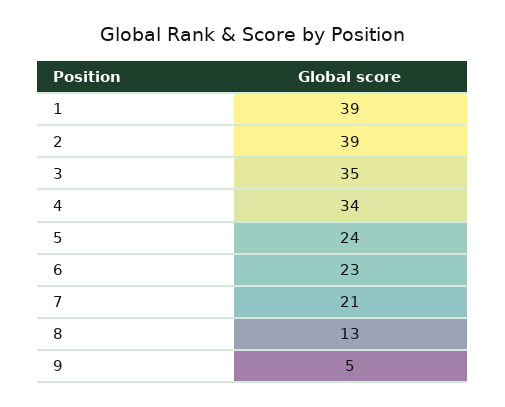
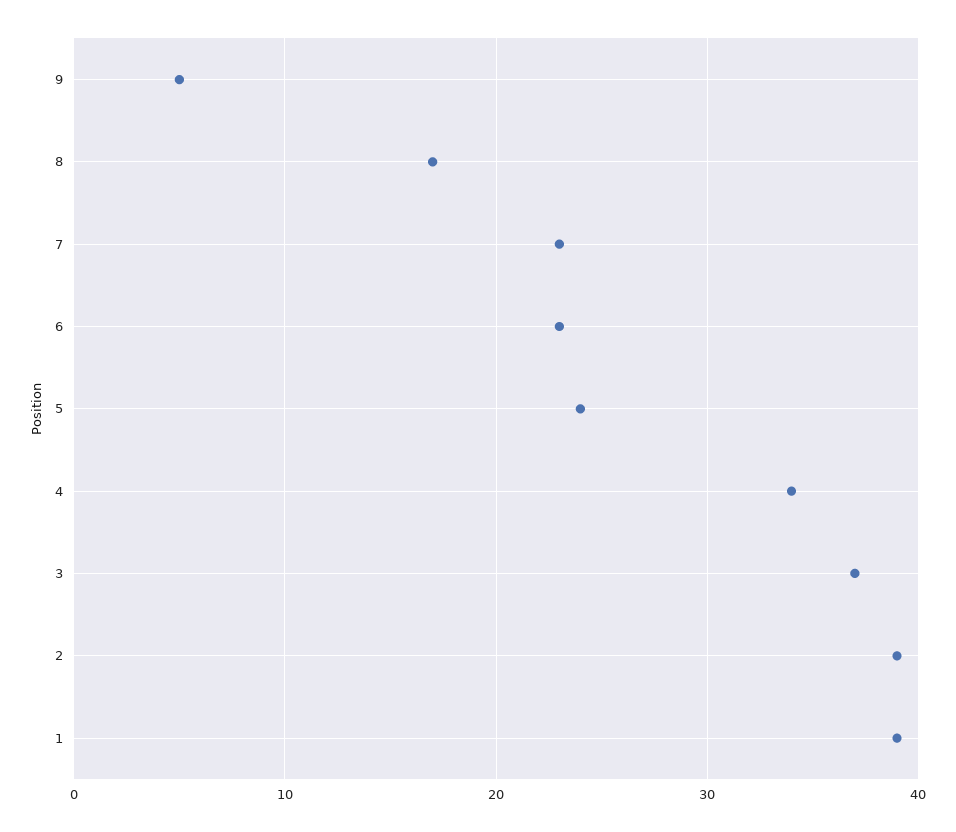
3: 35 -> 37
7: 21 -> 23
8: 13 -> 17

